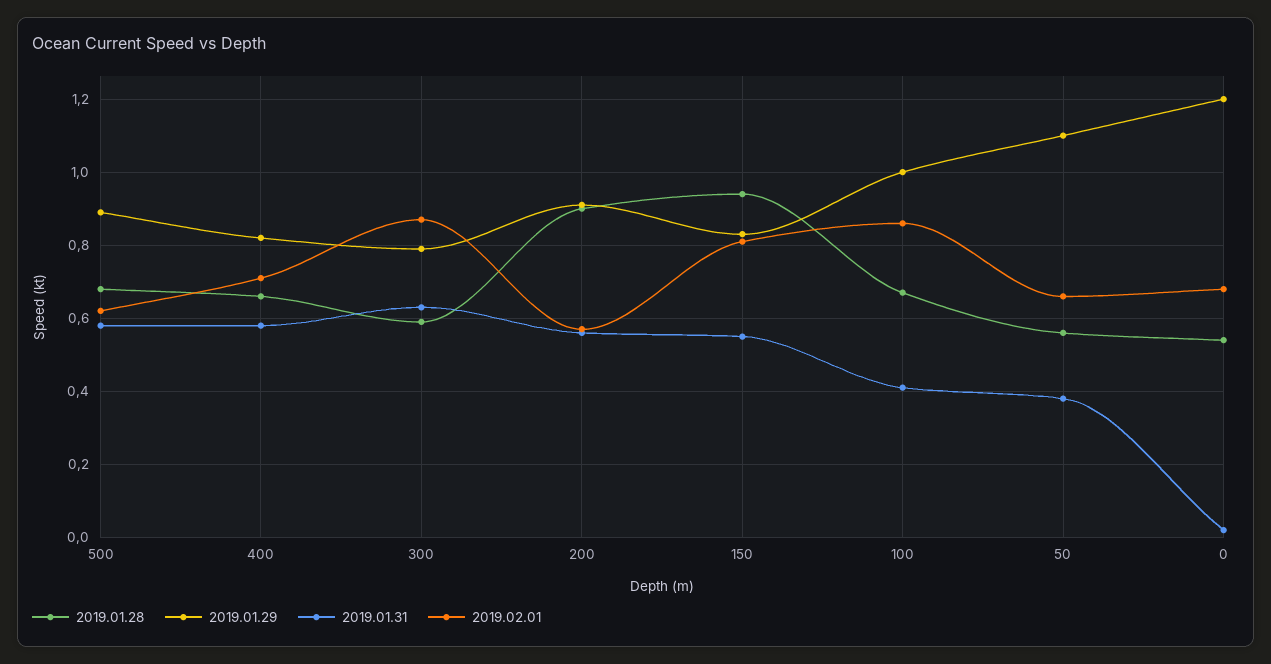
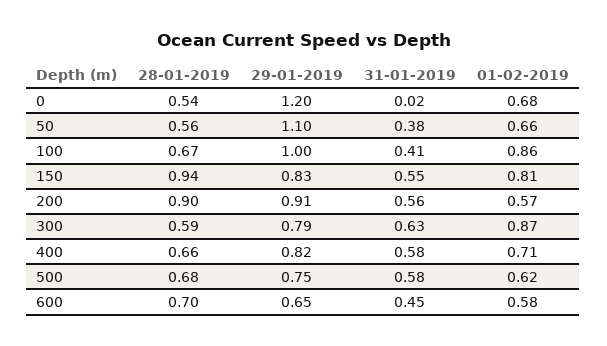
2019.01.29, 500: 0.9 -> 0.75
2019.01.28, 600: none -> 0.7
2019.01.29, 600: none -> 0.65
2019.01.31, 600: none -> 0.45
2019.02.01, 600: none -> 0.58

